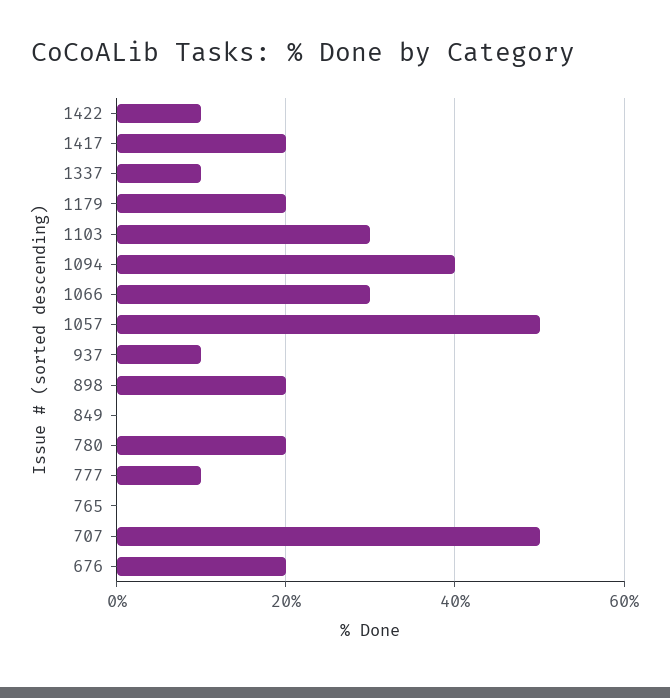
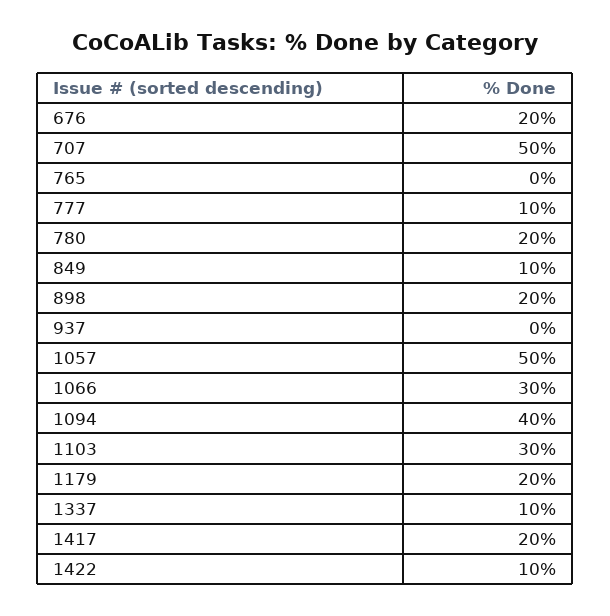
937: 10 -> 0
849: 0 -> 10

